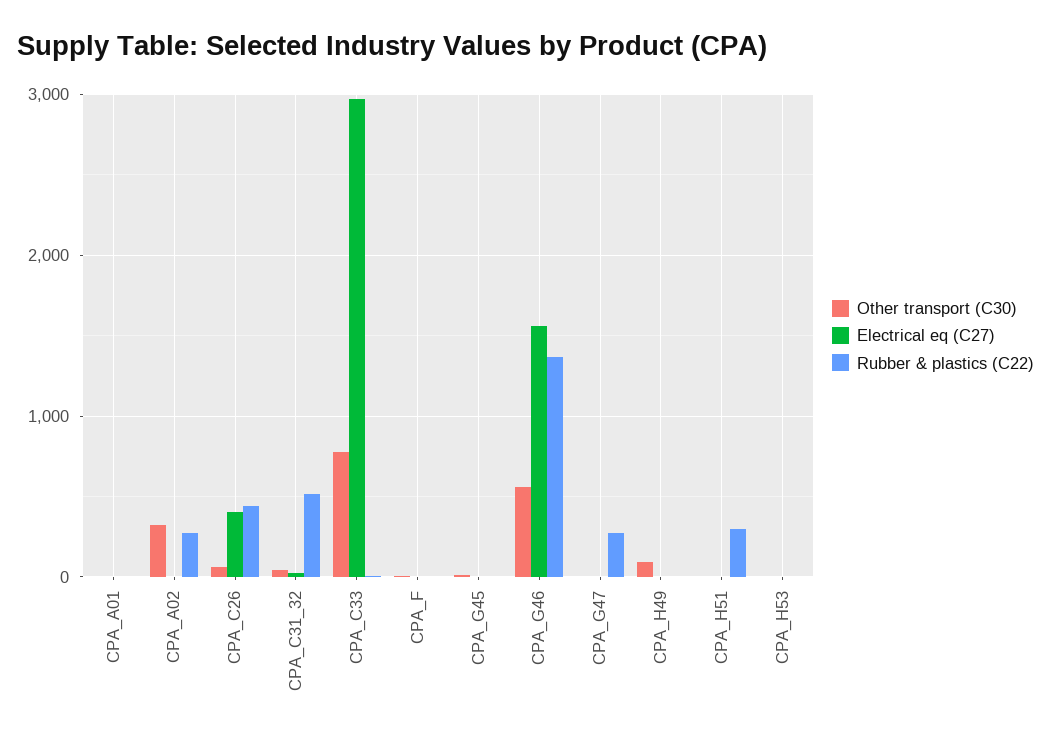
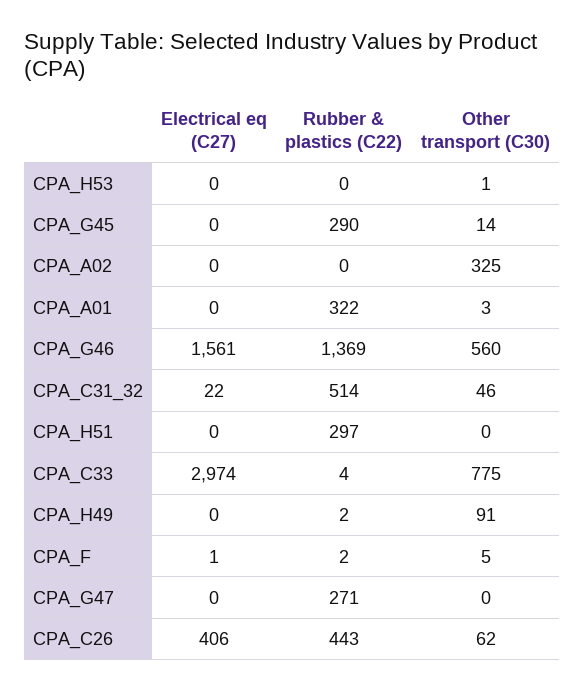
Rubber & plastics (C22), CPA_A01: 0 -> 322
Rubber & plastics (C22), CPA_A02: 300 -> 0
Rubber & plastics (C22), CPA_G45: 0 -> 290

